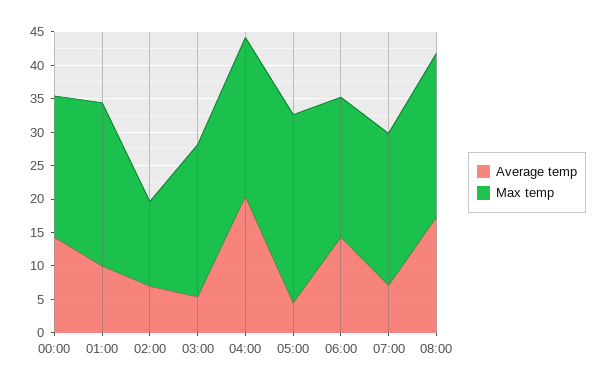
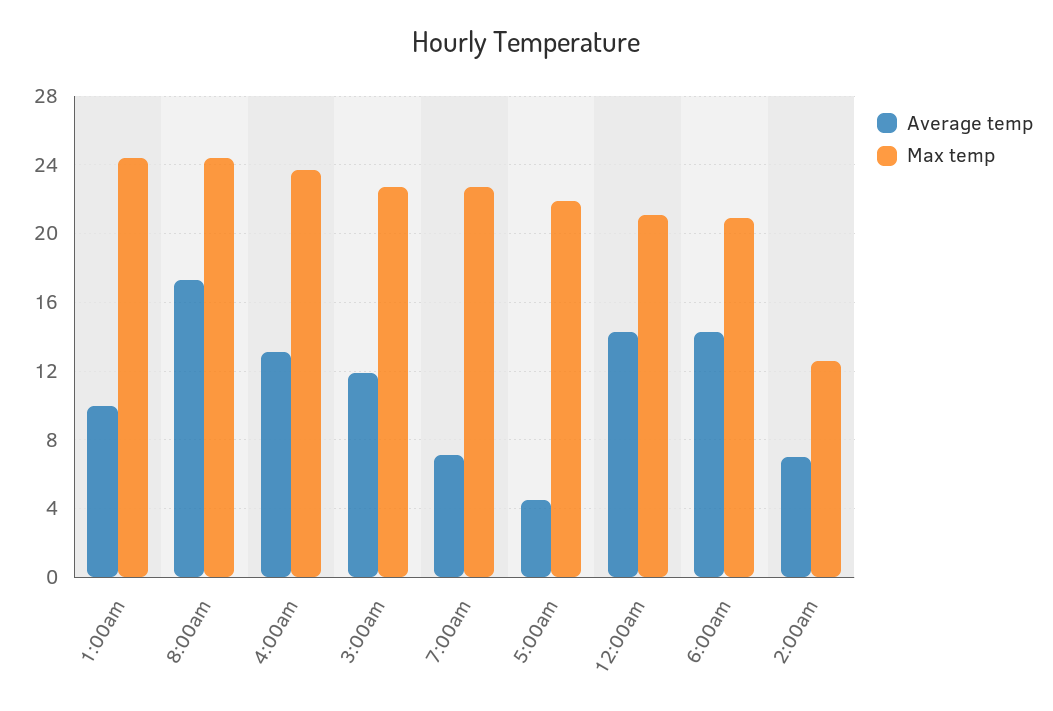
Average temp, 03:00: 5 -> 12
Average temp, 04:00: 20 -> 13
Max temp, 05:00: 27.5 -> 22

